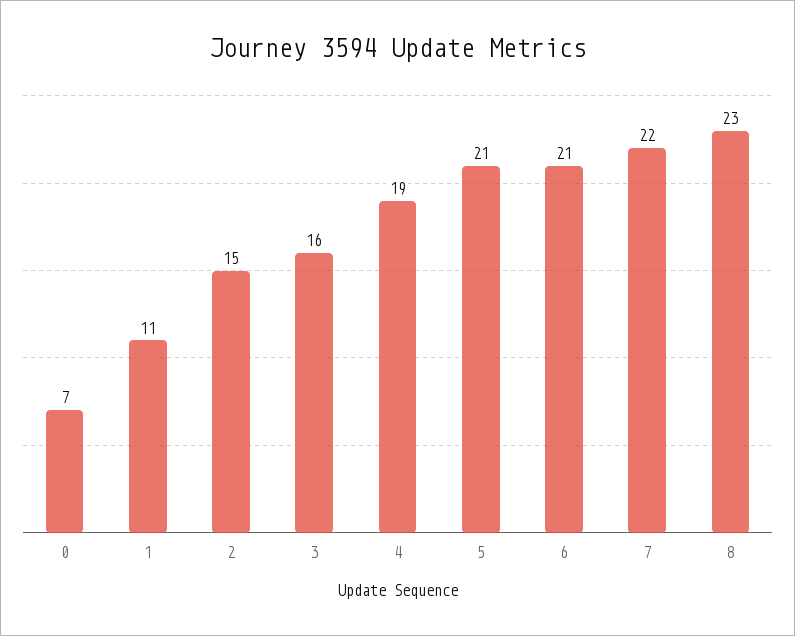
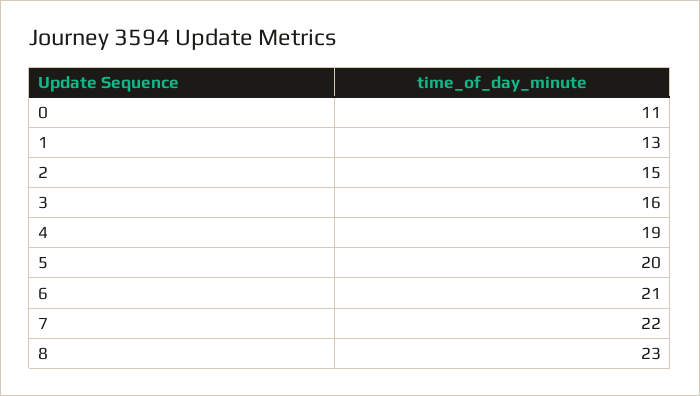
0: 7 -> 11
1: 11 -> 13
5: 21 -> 20

